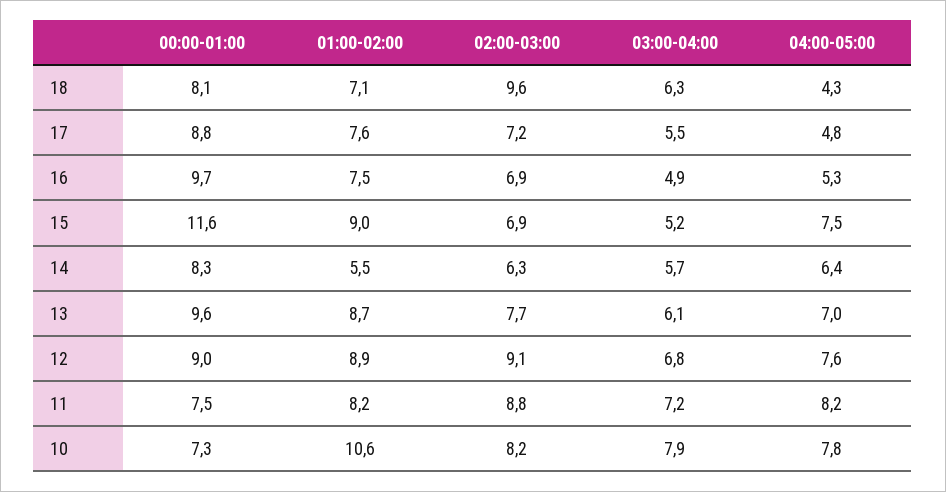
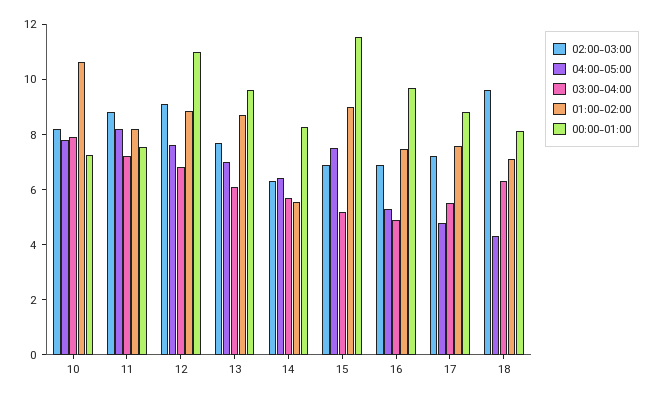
00:00-01:00, 12: 9 -> 11

